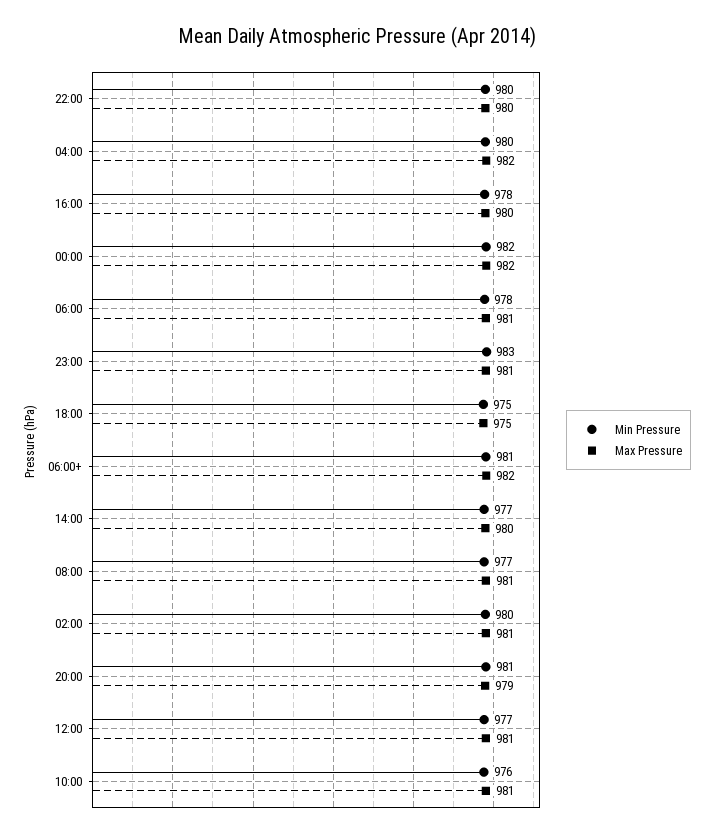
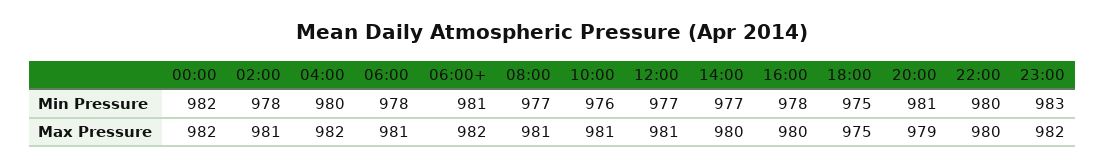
Max Pressure, 23:00: 981 -> 982
Min Pressure, 02:00: 980 -> 978

